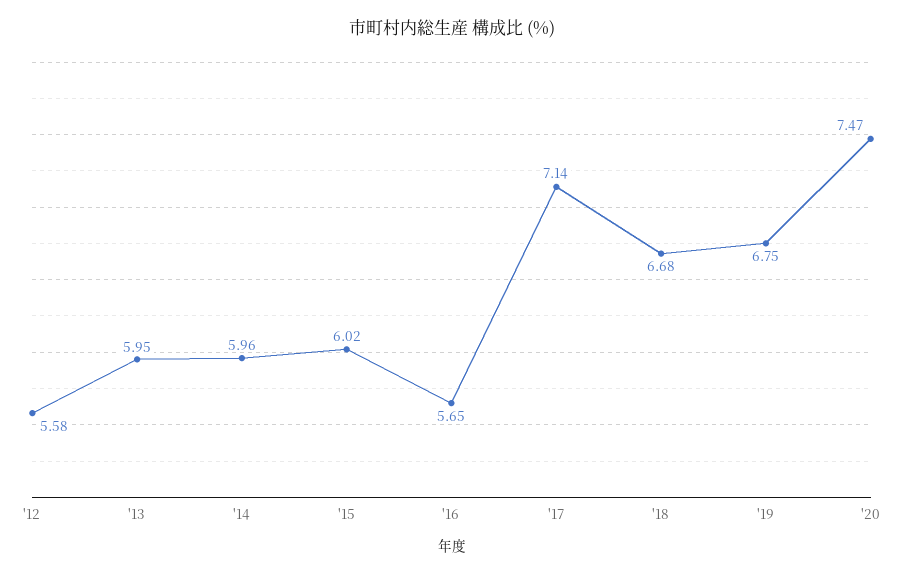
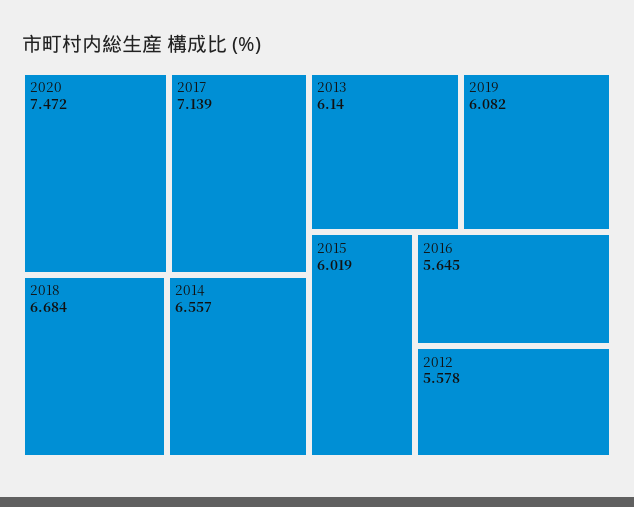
'13: 5.95 -> 6.14
'14: 5.96 -> 6.557
'19: 6.75 -> 6.082

